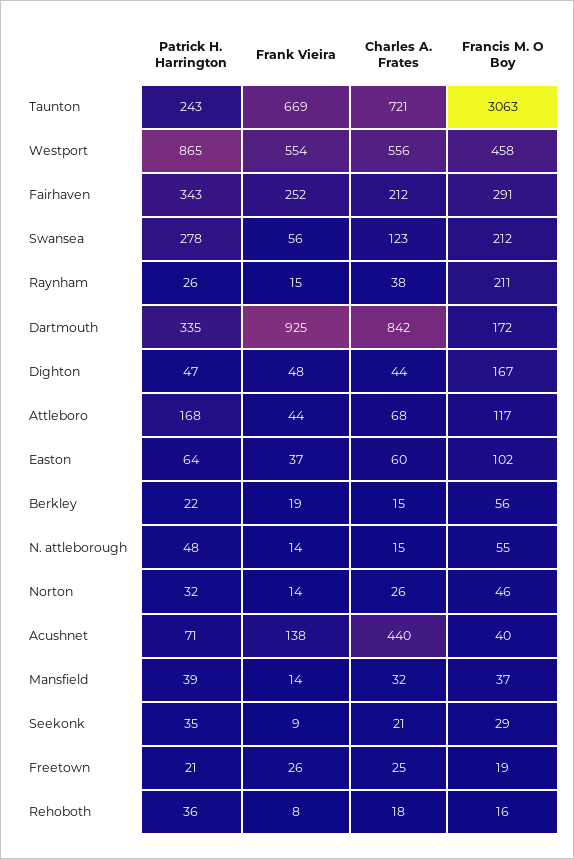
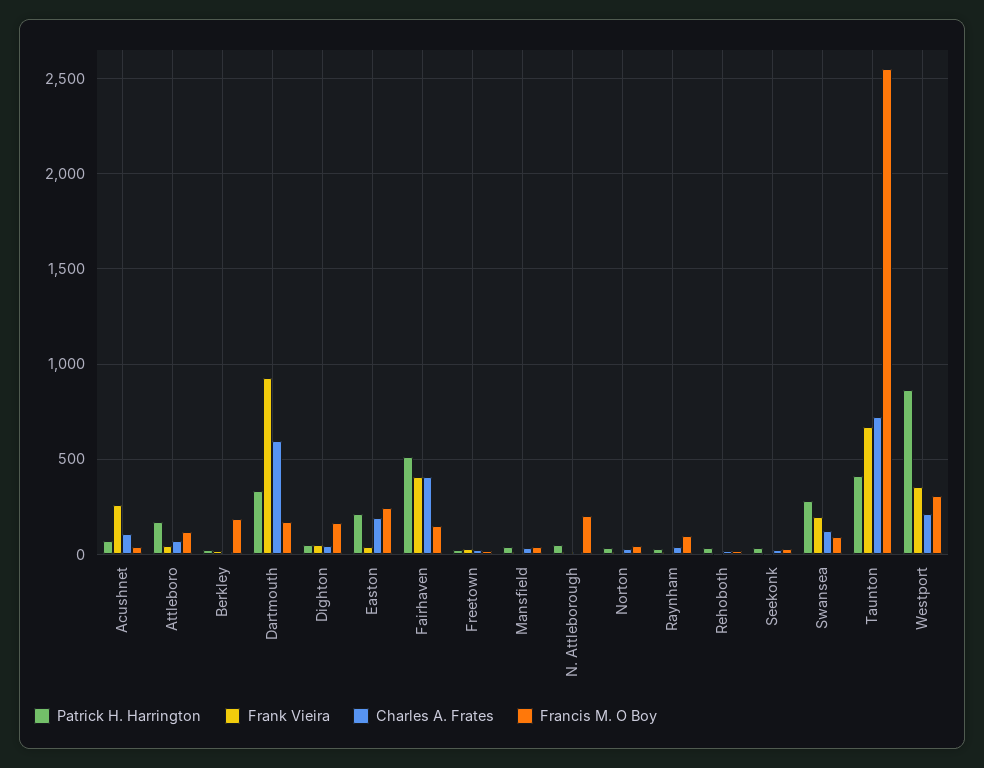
Patrick H. Harrington, Taunton: 243 -> 400
Francis M. O Boy, Taunton: 3063 -> 2550
Frank Vieira, Westport: 554 -> 350
Charles A. Frates, Westport: 556 -> 200
Francis M. O Boy, Westport: 458 -> 300
Patrick H. Harrington, Fairhaven: 343 -> 500
Frank Vieira, Fairhaven: 252 -> 400
Charles A. Frates, Fairhaven: 212 -> 400
Francis M. O Boy, Fairhaven: 291 -> 150
Frank Vieira, Swansea: 56 -> 200
Francis M. O Boy, Swansea: 212 -> 100
Francis M. O Boy, Raynham: 211 -> 100
Charles A. Frates, Dartmouth: 842 -> 600
Patrick H. Harrington, Easton: 64 -> 200
Charles A. Frates, Easton: 60 -> 200
Francis M. O Boy, Easton: 102 -> 250
Francis M. O Boy, Berkley: 56 -> 200
Francis M. O Boy, N. attleborough: 55 -> 200
Frank Vieira, Acushnet: 138 -> 250
Charles A. Frates, Acushnet: 440 -> 100

